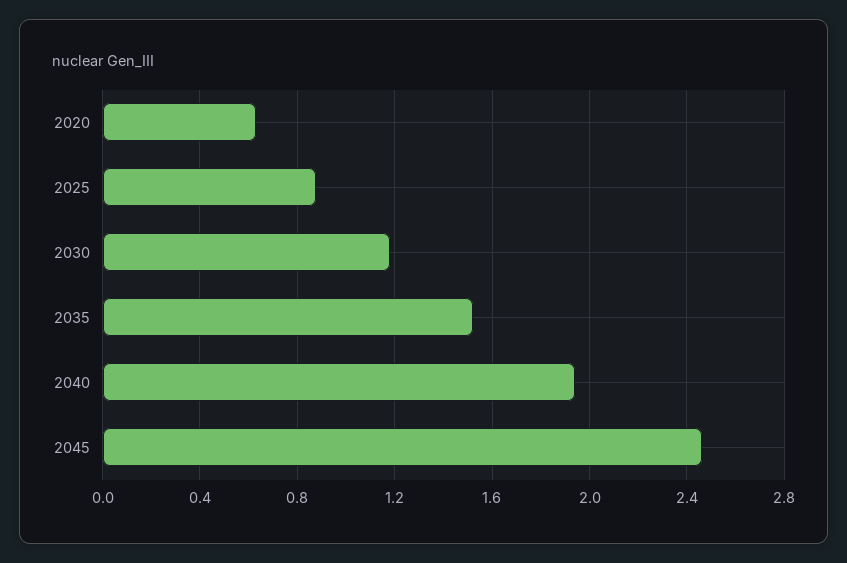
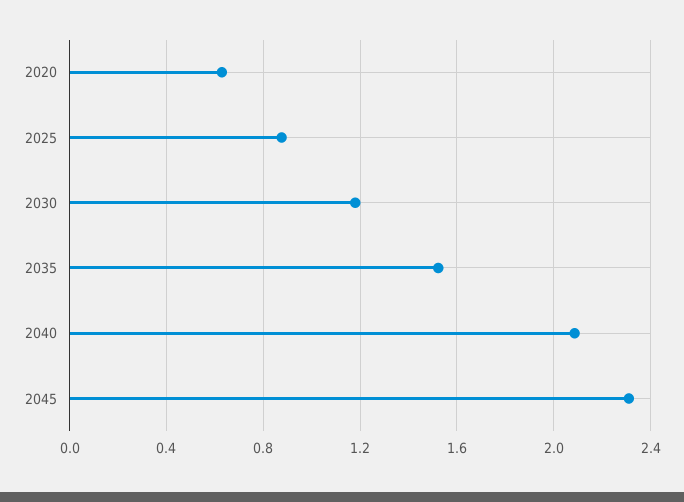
2040: 1.95 -> 2.1
2045: 2.45 -> 2.3

